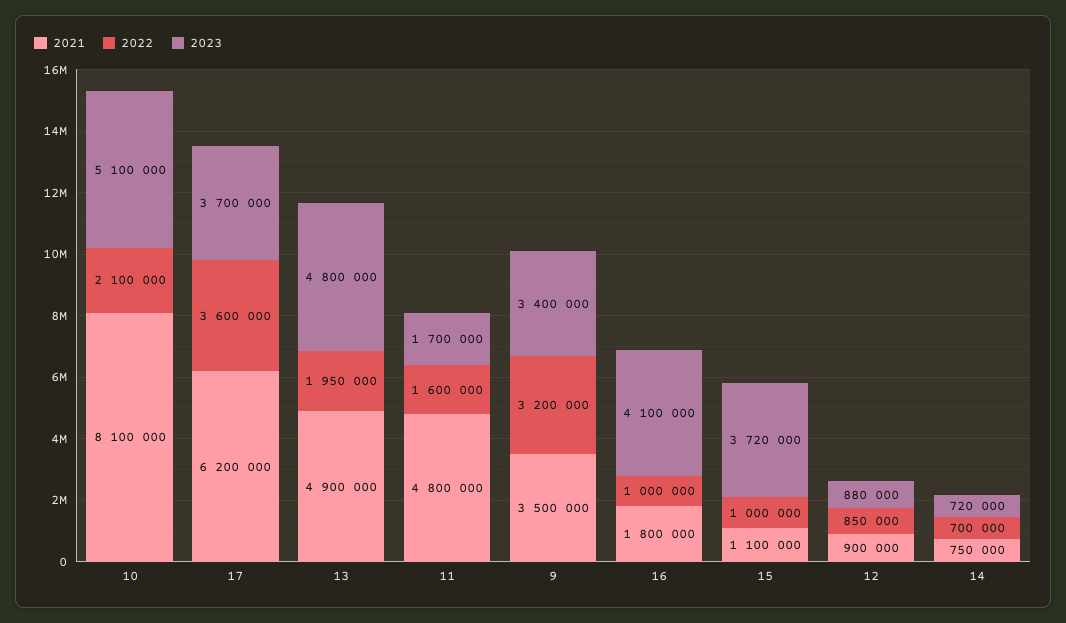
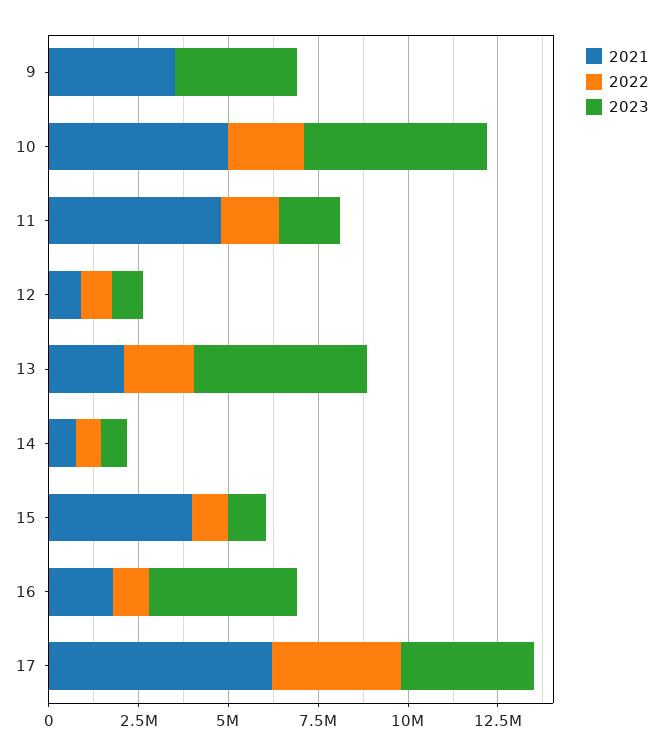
2021, 10: 8100000 -> 5000000
2021, 13: 4900000 -> 2000000
2022, 9: 3200000 -> 0
2021, 15: 1100000 -> 4000000
2023, 15: 3720000 -> 1000000

